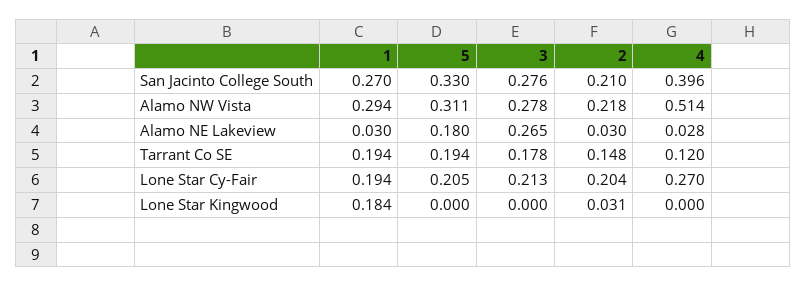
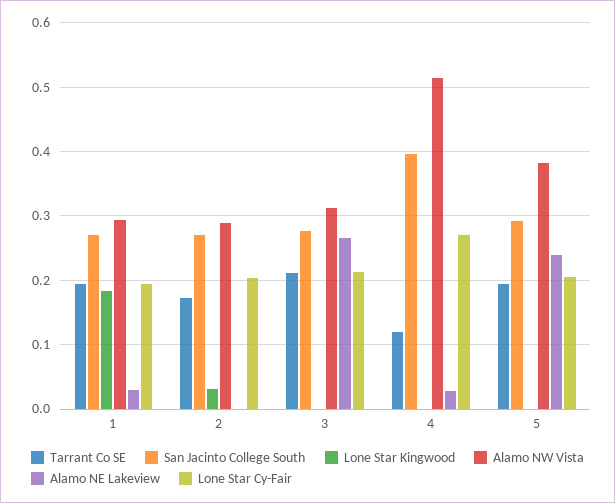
San Jacinto College South, 5: 0.33 -> 0.29
San Jacinto College South, 2: 0.21 -> 0.27
Alamo NW Vista, 5: 0.311 -> 0.38
Alamo NW Vista, 3: 0.278 -> 0.31
Alamo NW Vista, 2: 0.218 -> 0.29
Alamo NE Lakeview, 5: 0.18 -> 0.24
Alamo NE Lakeview, 2: 0.03 -> 0
Tarrant Co SE, 3: 0.178 -> 0.21
Tarrant Co SE, 2: 0.148 -> 0.17

